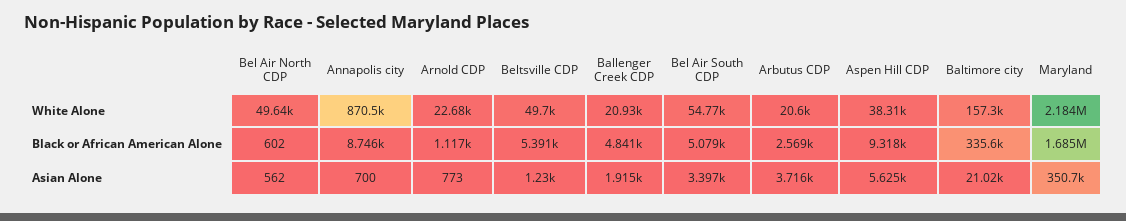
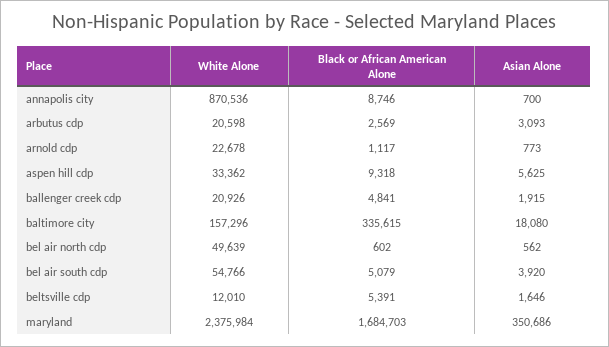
Beltsville CDP, White Alone: 49700 -> 12010
Aspen Hill CDP, White Alone: 38310 -> 33362
Maryland, White Alone: 2184000 -> 2375984
Beltsville CDP, Asian Alone: 1230 -> 1646
Bel Air South CDP, Asian Alone: 3397 -> 3920
Arbutus CDP, Asian Alone: 3716 -> 3093
Baltimore city, Asian Alone: 21020 -> 18080

